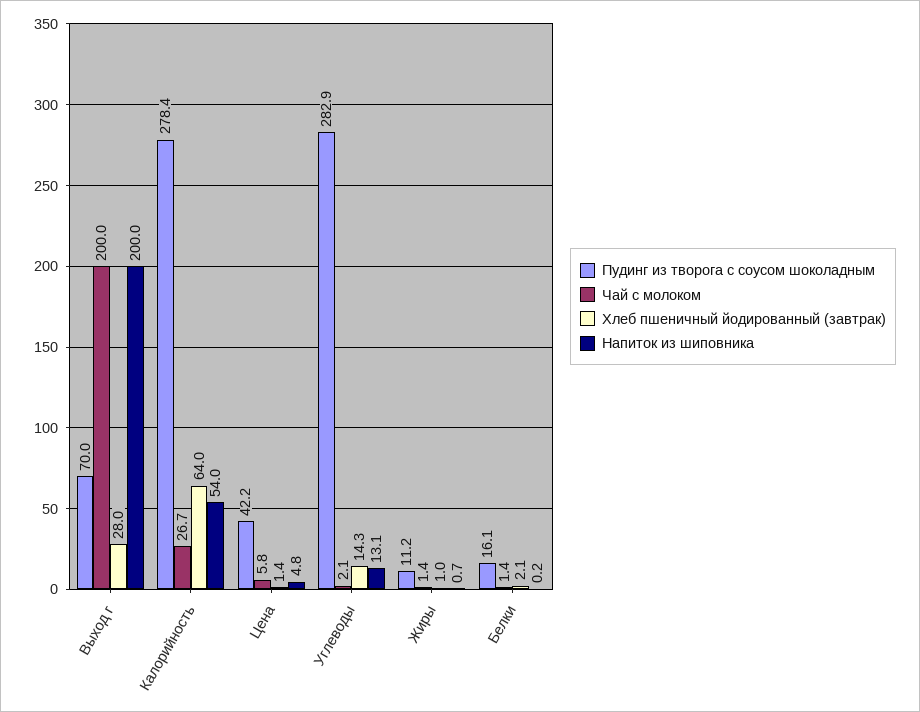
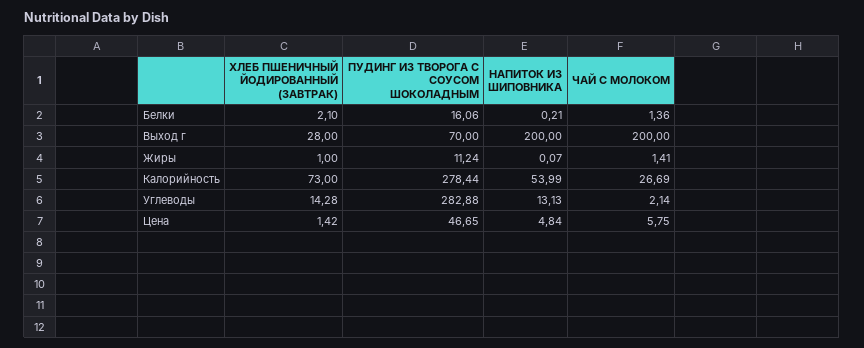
Хлеб пшеничный йодированный (завтрак), Калорийность: 64 -> 73
Пудинг из творога с соусом шоколадным, Цена: 42.2 -> 46.65
Напиток из шиповника, Жиры: 0.7 -> 0.07

